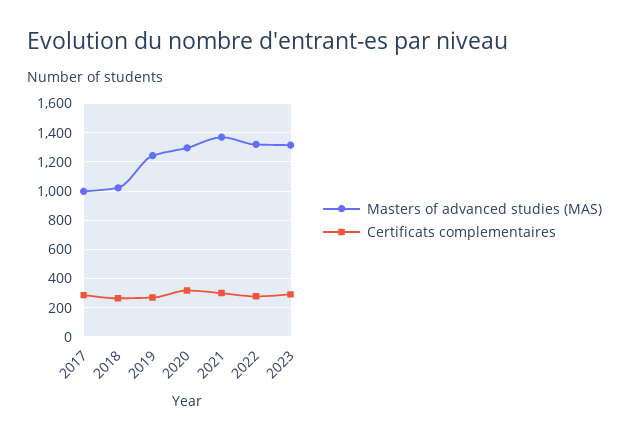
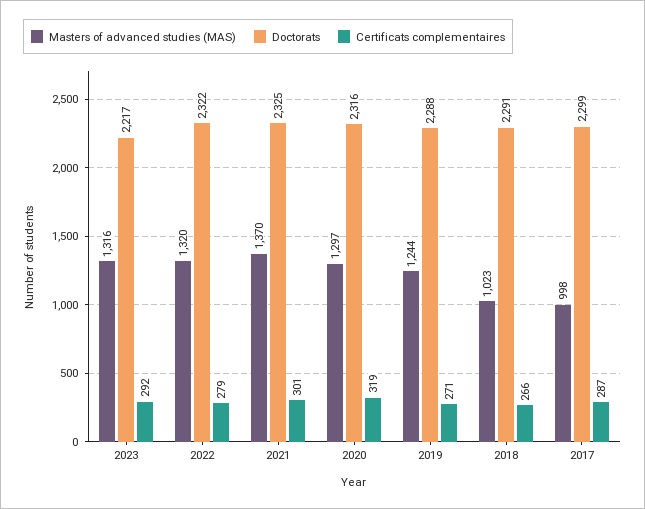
Doctorats, 2023: none -> 2217
Doctorats, 2022: none -> 2322
Doctorats, 2021: none -> 2325
Doctorats, 2020: none -> 2316
Doctorats, 2019: none -> 2288
Doctorats, 2018: none -> 2291
Doctorats, 2017: none -> 2299

